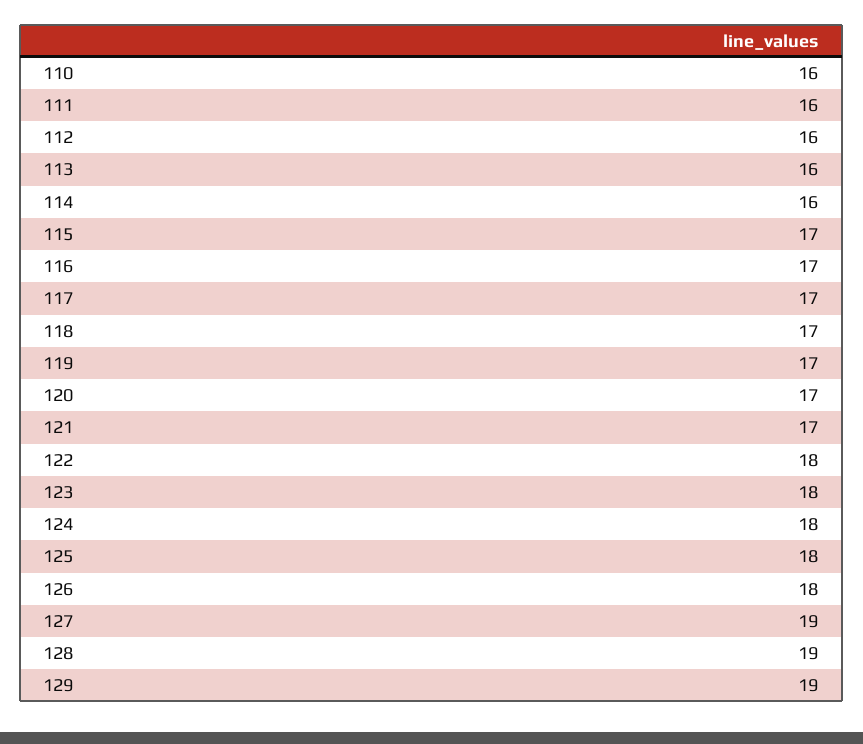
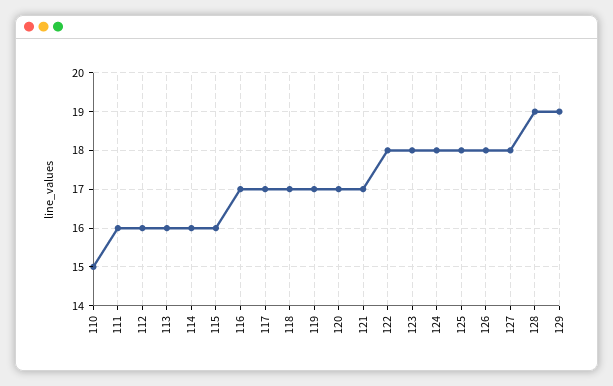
110: 16 -> 15
115: 17 -> 16
127: 19 -> 18

